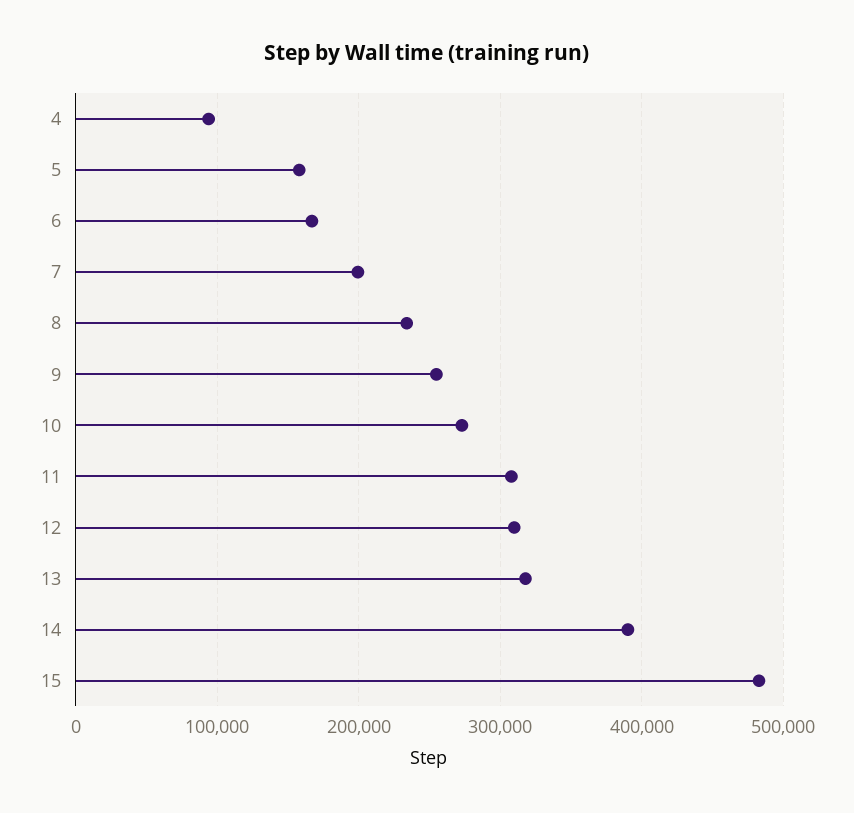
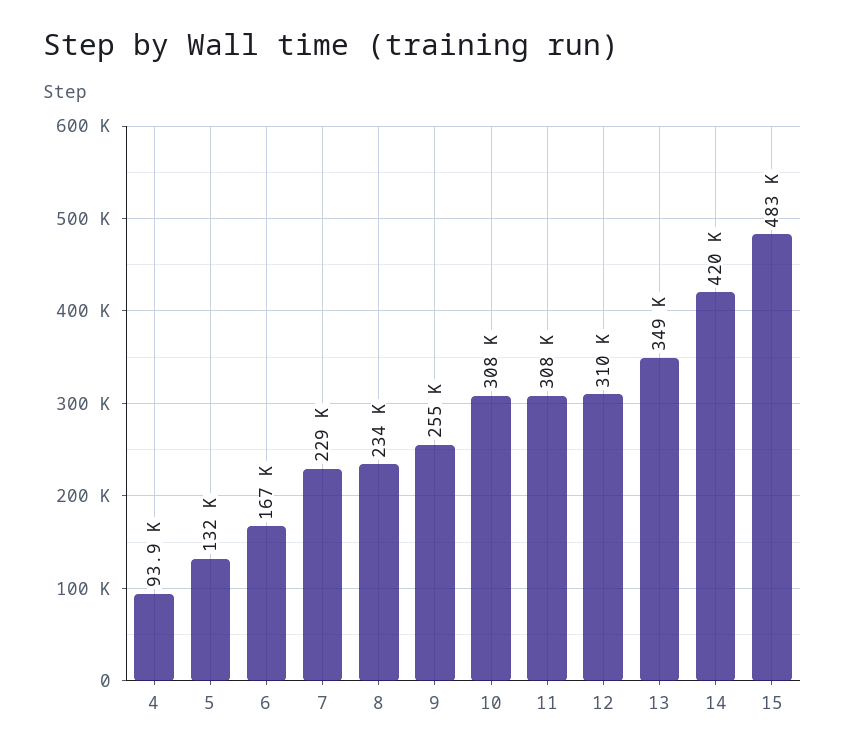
5: 160000 -> 132000
7: 200000 -> 229000
10: 270000 -> 308000
13: 320000 -> 349000
14: 390000 -> 420000

